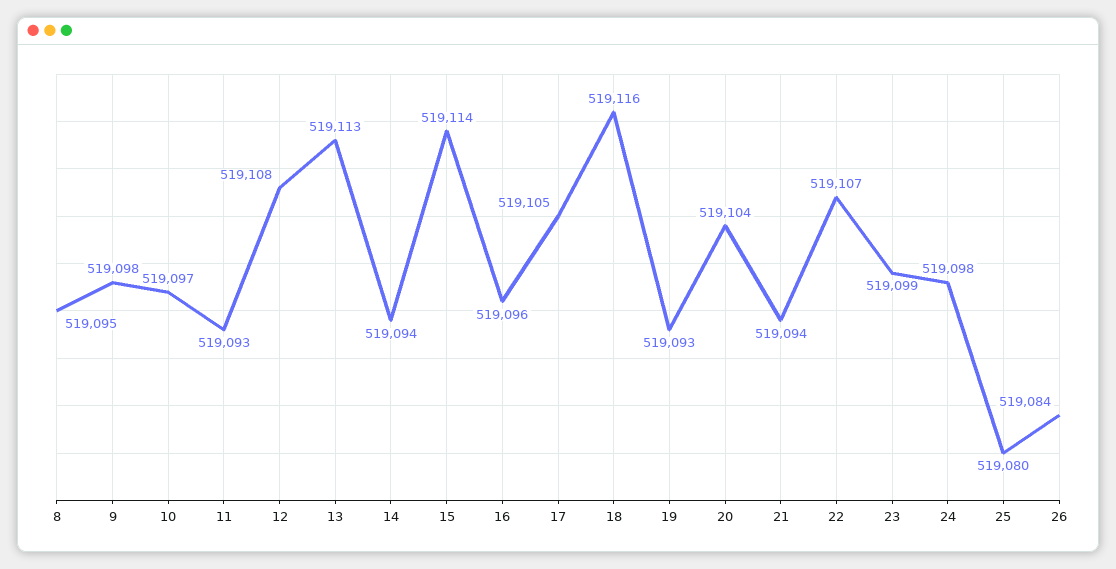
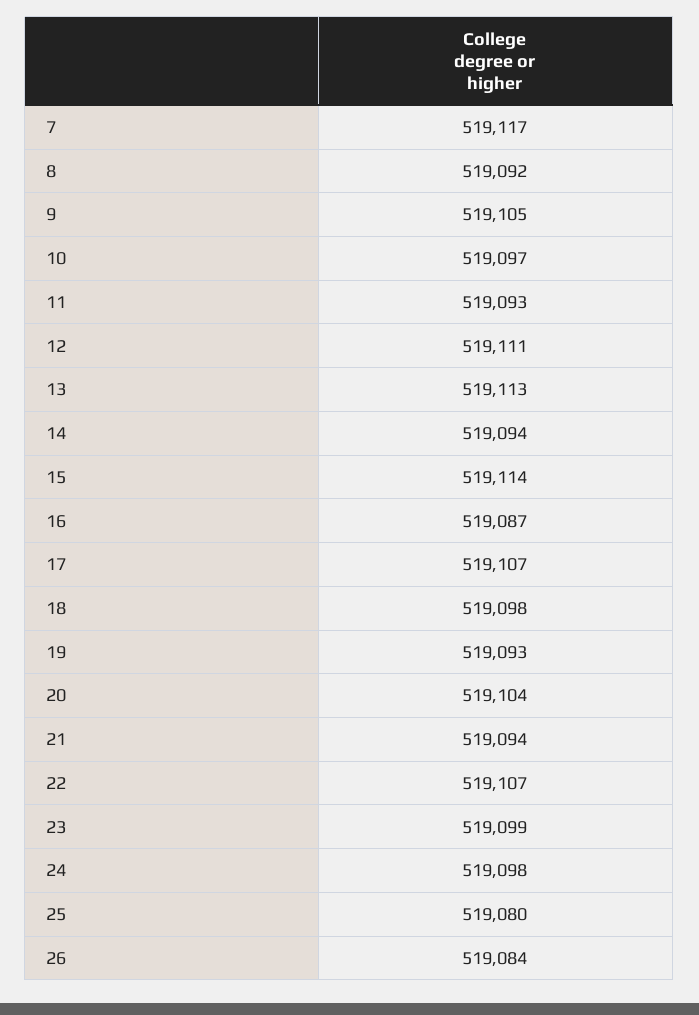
8: 519095 -> 519092
9: 519098 -> 519105
12: 519108 -> 519111
16: 519096 -> 519087
17: 519105 -> 519107
18: 519116 -> 519098
7: none -> 519117

